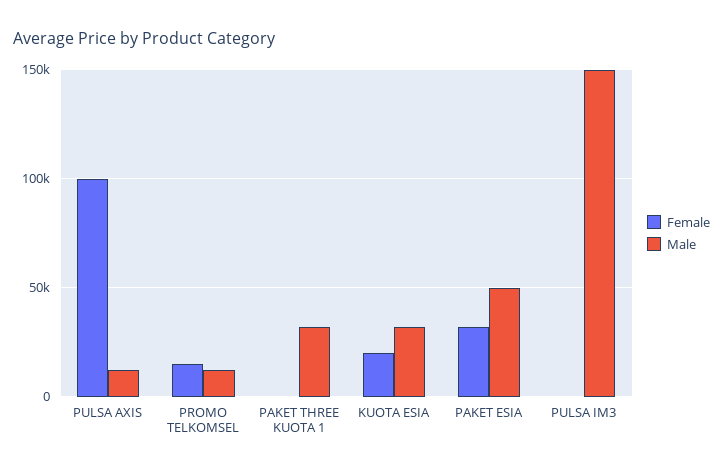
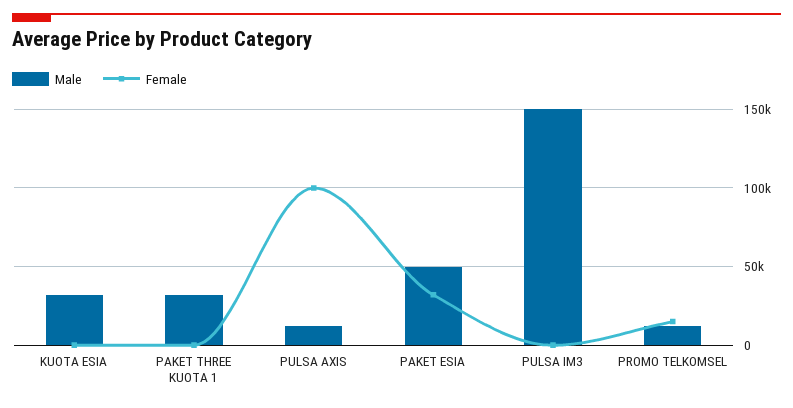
Female, KUOTA ESIA: 20000 -> 0

